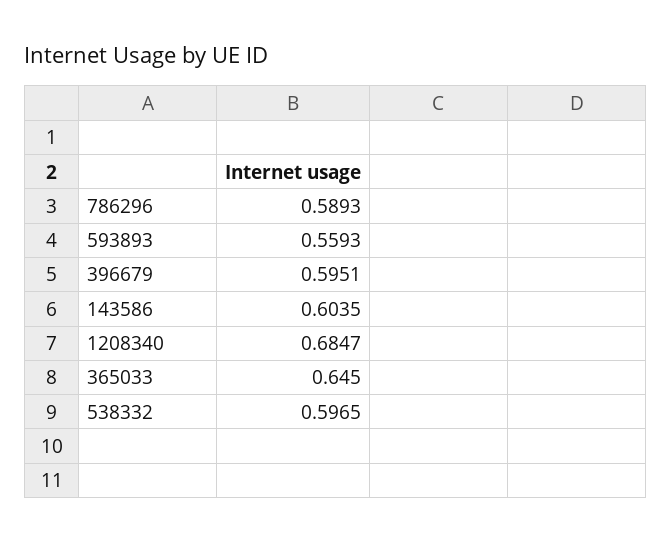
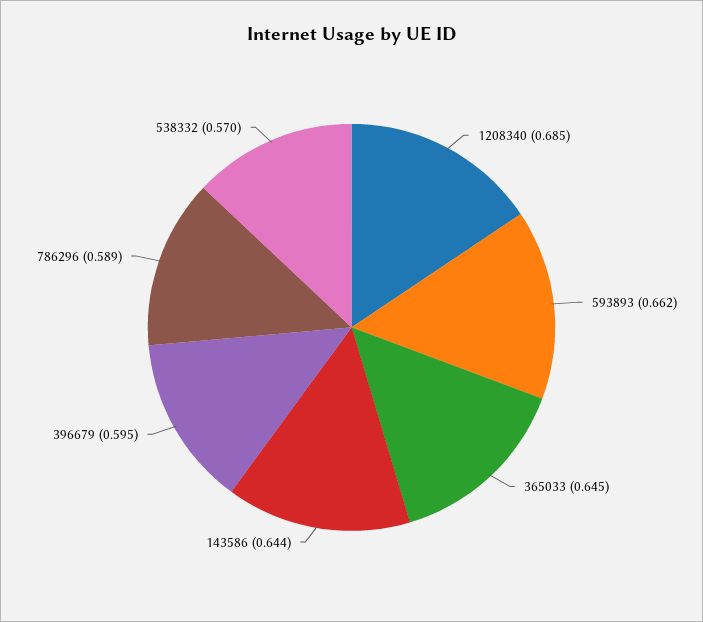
593893: 0.5593 -> 0.662
143586: 0.6035 -> 0.644
538332: 0.5965 -> 0.57

